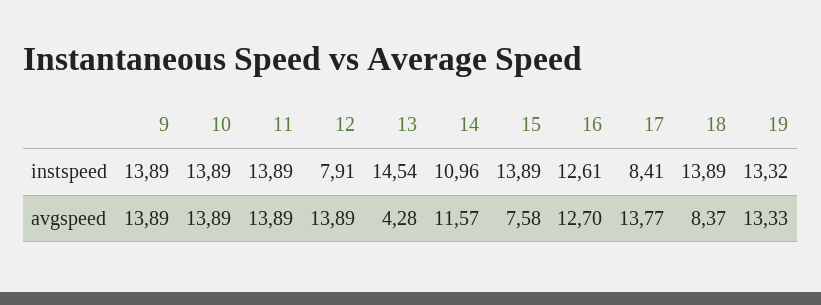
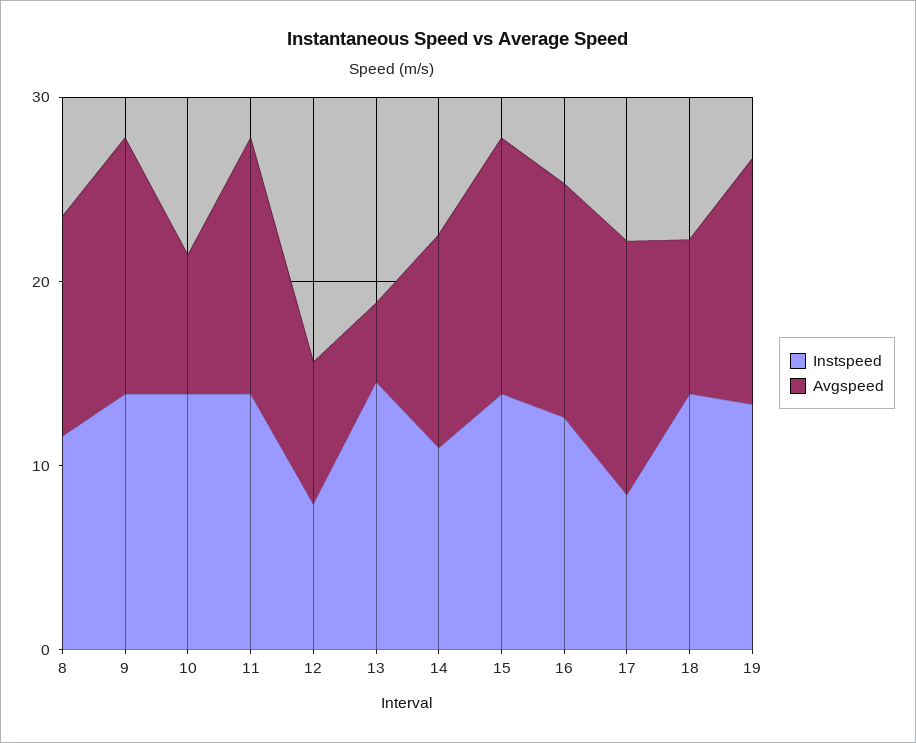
avgspeed, 10: 13.89 -> 8
avgspeed, 12: 13.89 -> 8
avgspeed, 15: 7.58 -> 14
instspeed, 8: none -> 12
avgspeed, 8: none -> 12

